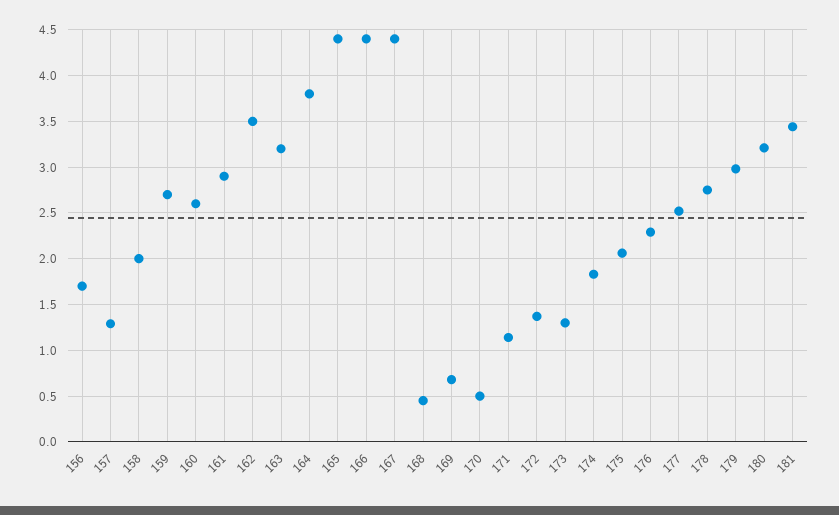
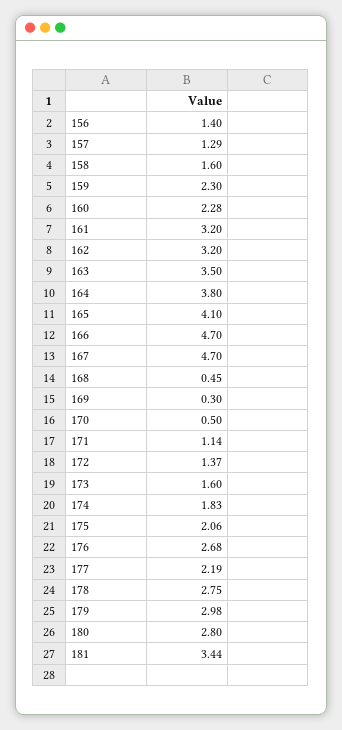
156: 1.7 -> 1.4
158: 2 -> 1.6
159: 2.7 -> 2.3
160: 2.6 -> 2.28
161: 2.9 -> 3.2
162: 3.5 -> 3.2
163: 3.2 -> 3.5
165: 4.4 -> 4.1
166: 4.4 -> 4.7
167: 4.4 -> 4.7
169: 0.7 -> 0.3
173: 1.3 -> 1.6
176: 2.3 -> 2.68
177: 2.5 -> 2.19
180: 3.2 -> 2.8

